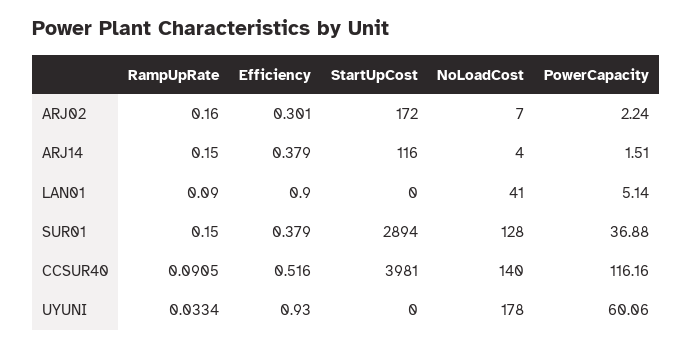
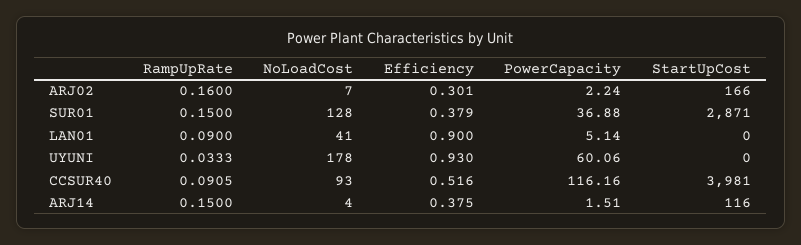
StartUpCost, ARJ02: 172 -> 166
Efficiency, ARJ14: 0.379 -> 0.375
StartUpCost, SUR01: 2894 -> 2871
NoLoadCost, CCSUR40: 140 -> 93
RampUpRate, UYUNI: 0.0334 -> 0.0333

